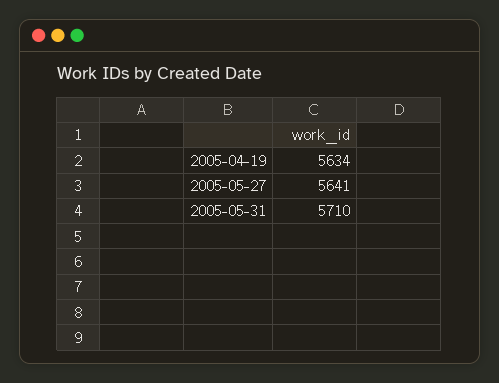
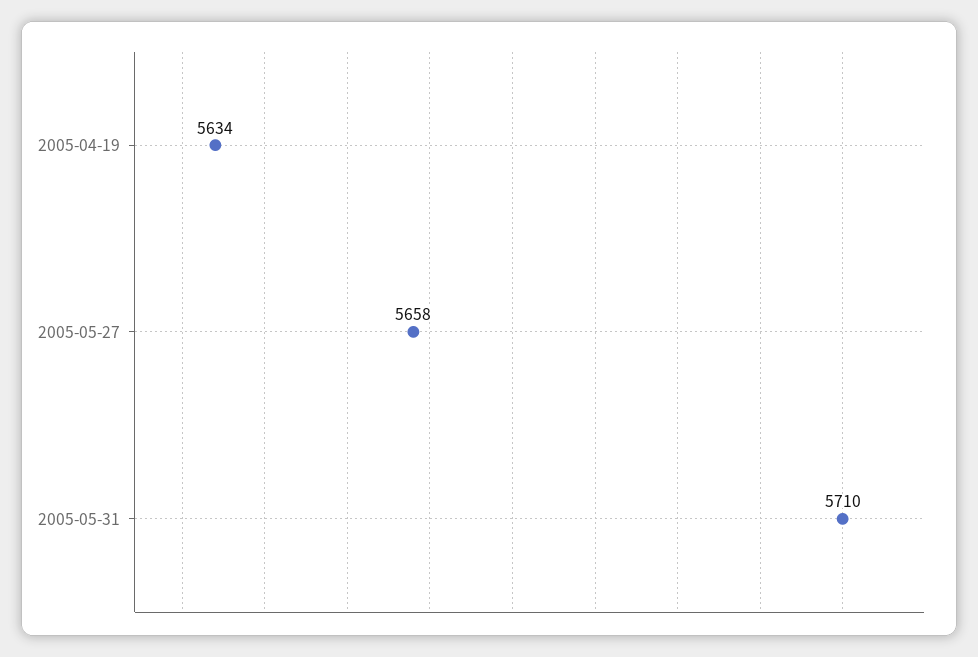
2005-05-27: 5641 -> 5658

